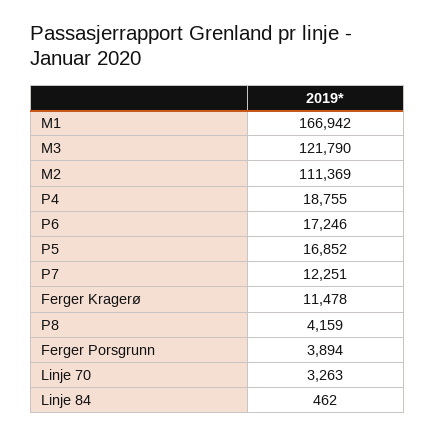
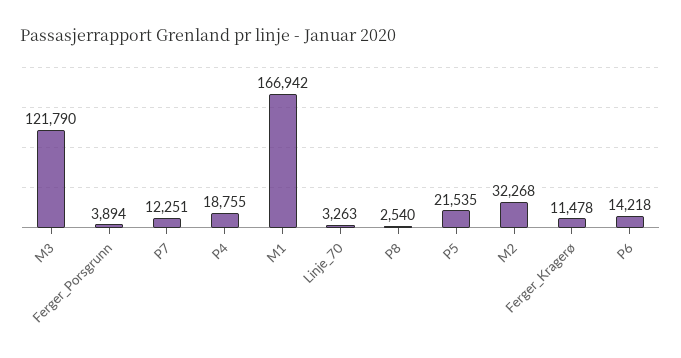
M2: 111369 -> 32268
P6: 17246 -> 14218
P5: 16852 -> 21535
P8: 4159 -> 2540
Linje 84: 462 -> none

